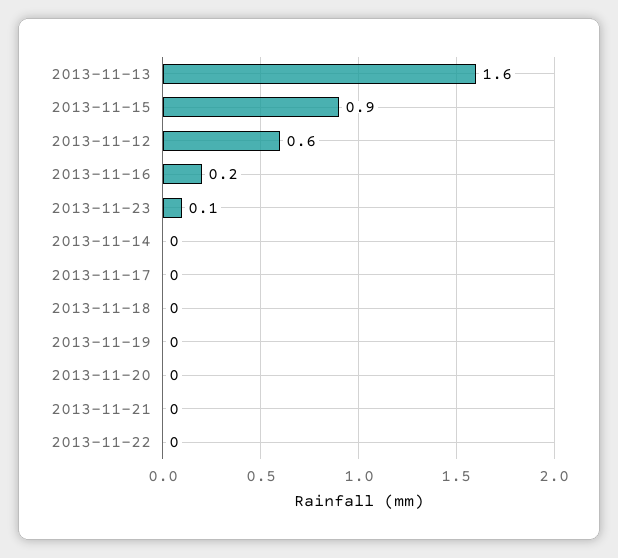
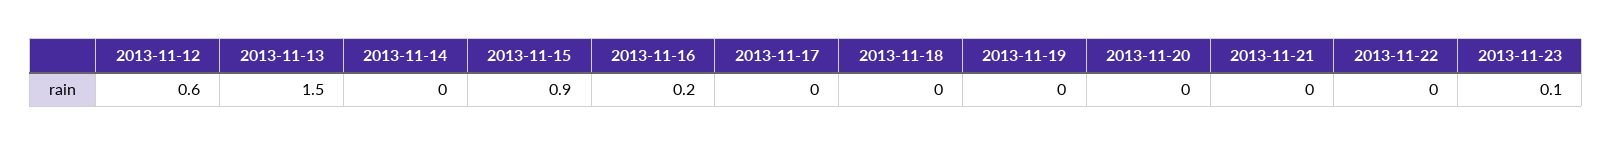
2013-11-13: 1.6 -> 1.5

